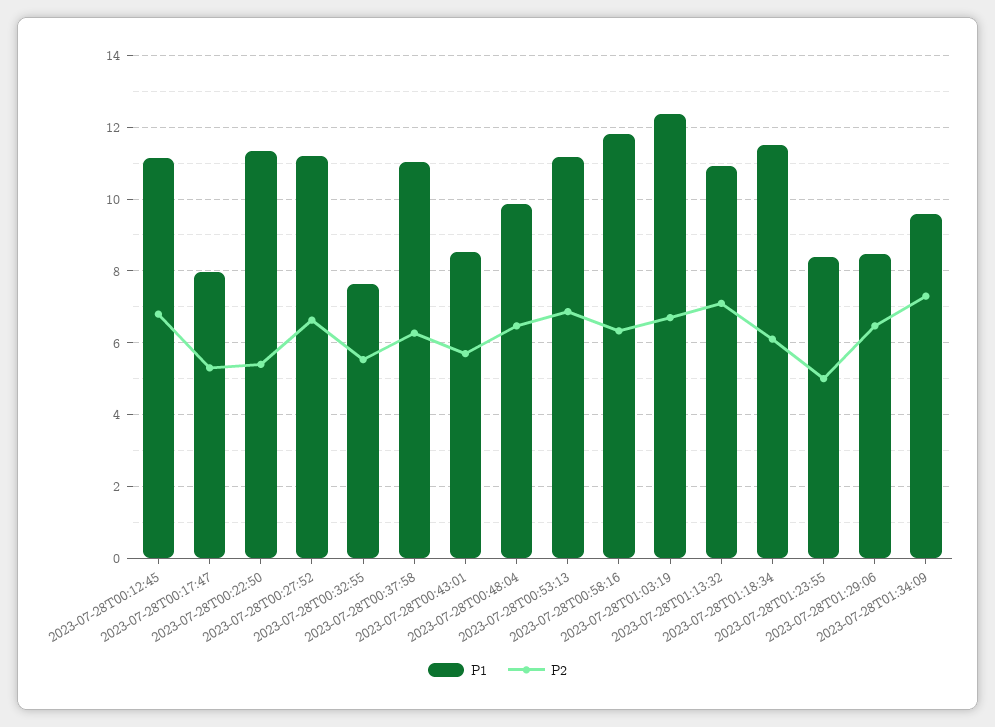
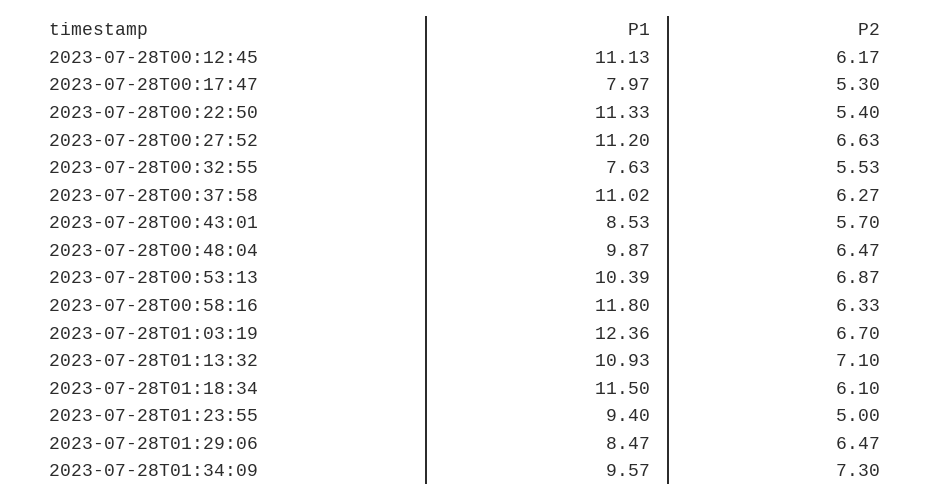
P2, 2023-07-28T00:12:45: 6.8 -> 6.17
P1, 2023-07-28T00:53:13: 11.2 -> 10.39
P1, 2023-07-28T01:23:55: 8.4 -> 9.4

